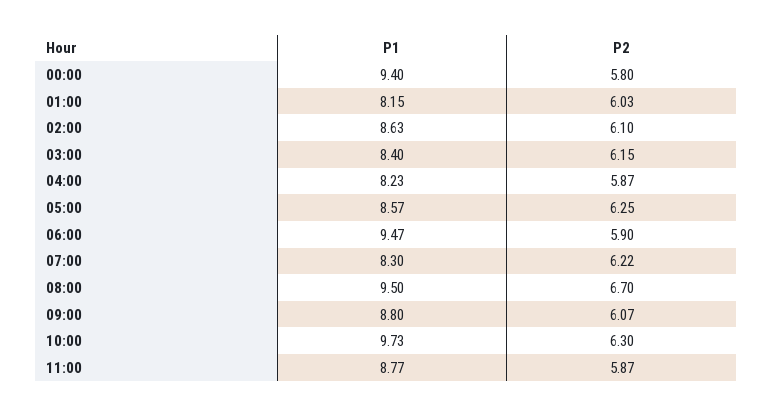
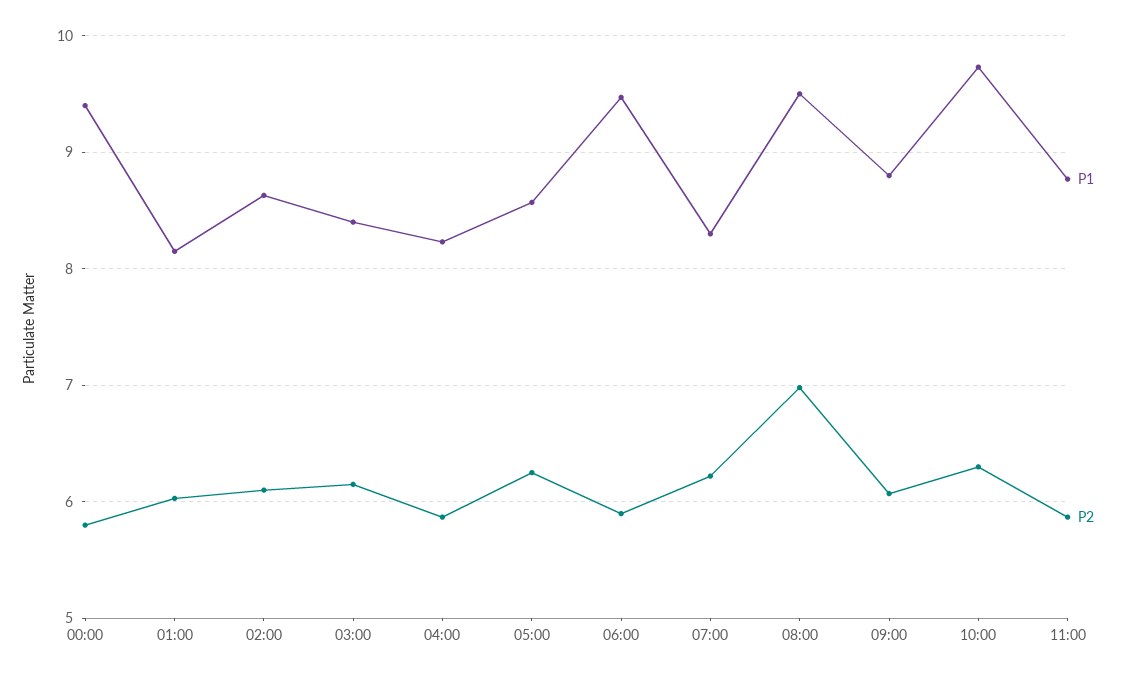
P2, 08:00: 6.7 -> 7

